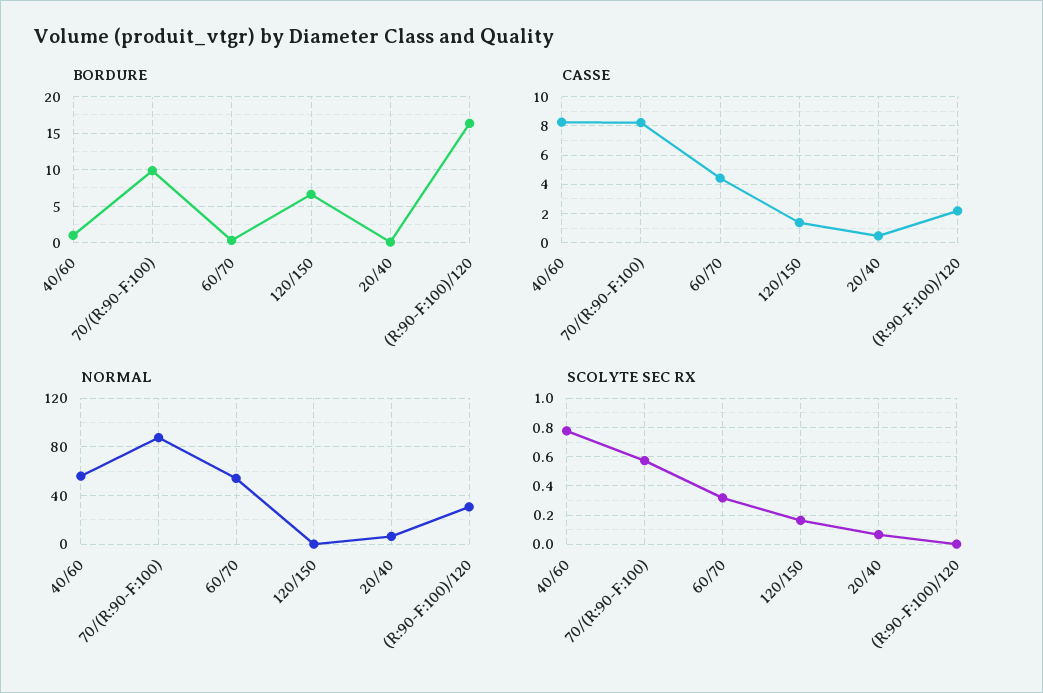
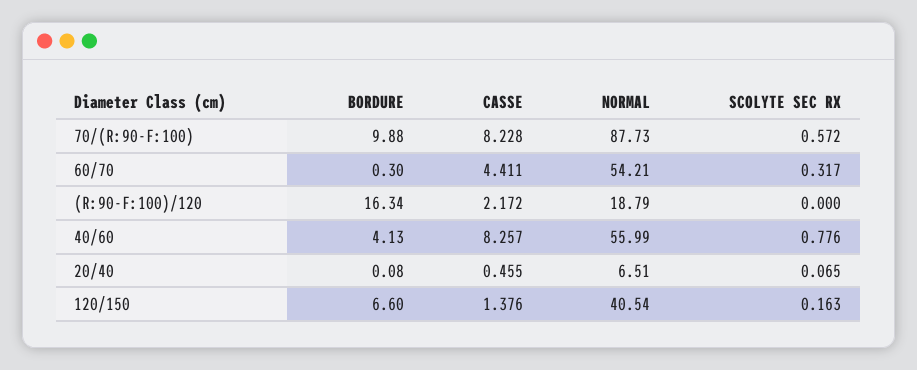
BORDURE, 40/60: 1 -> 4.13
NORMAL, 120/150: 0 -> 40.54
NORMAL, (R:90-F:100)/120: 30 -> 18.79

